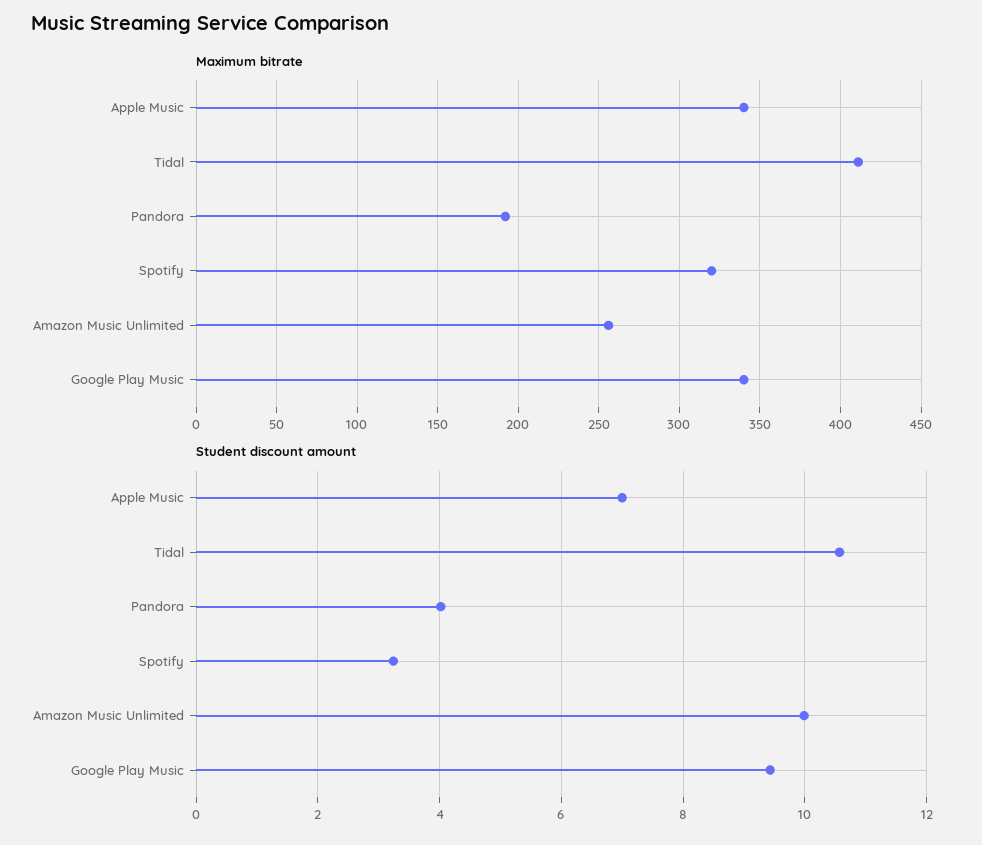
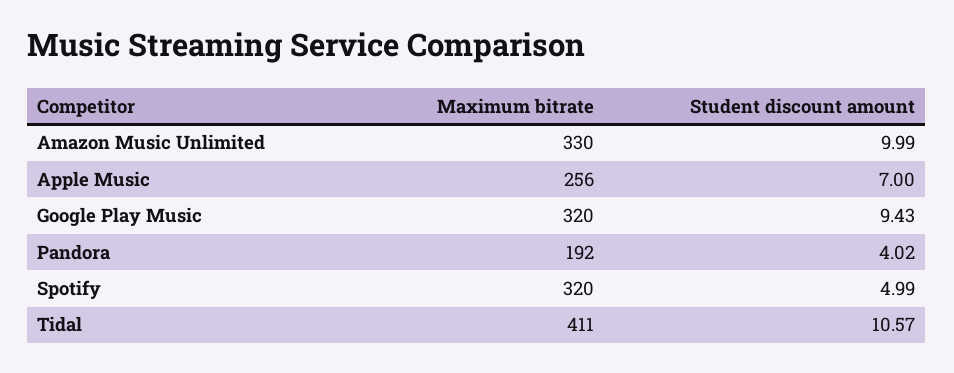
Maximum bitrate, Apple Music: 340 -> 256
Maximum bitrate, Amazon Music Unlimited: 255 -> 330
Maximum bitrate, Google Play Music: 340 -> 320
Student discount amount, Spotify: 3.2 -> 4.99

